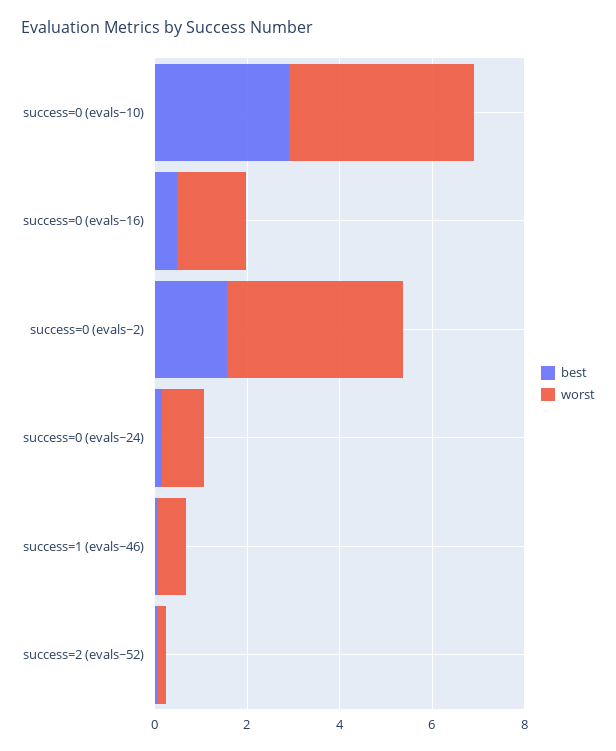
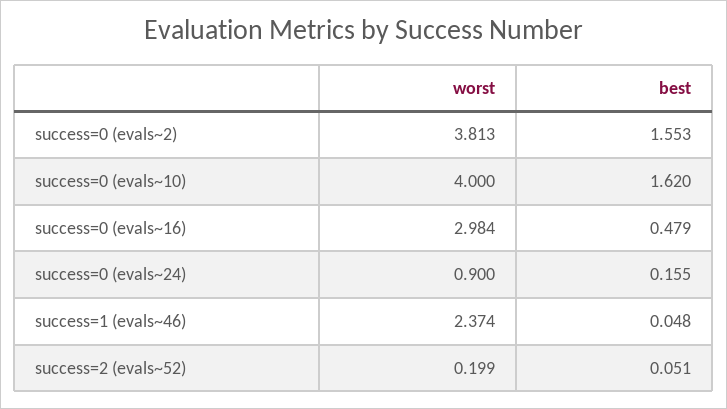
best, success=0 (evals~10): 3 -> 1.62
worst, success=0 (evals~16): 1.5 -> 2.984
worst, success=1 (evals~46): 0.5 -> 2.374

